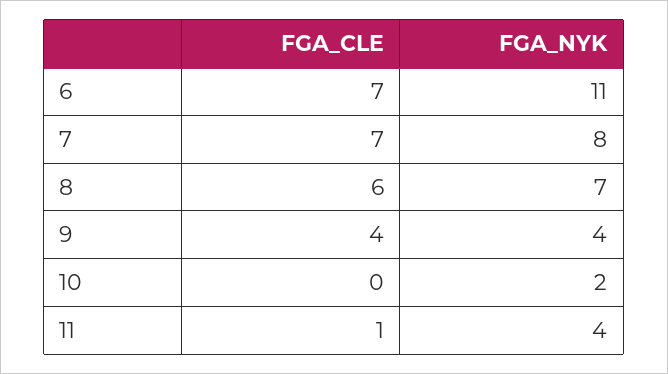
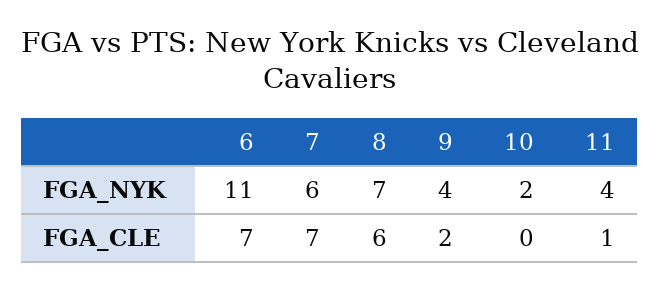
FGA_NYK, 7: 8 -> 6
FGA_CLE, 9: 4 -> 2

